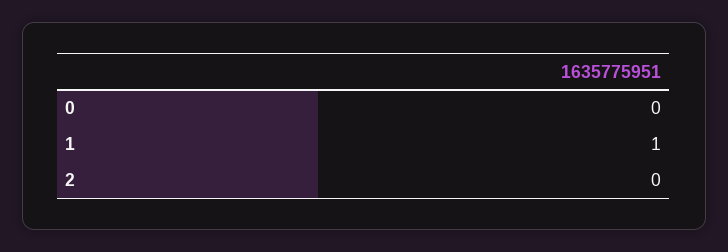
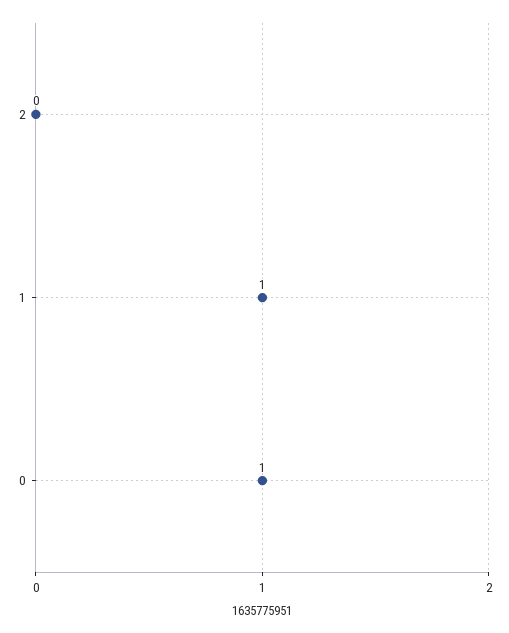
0: 0 -> 1

